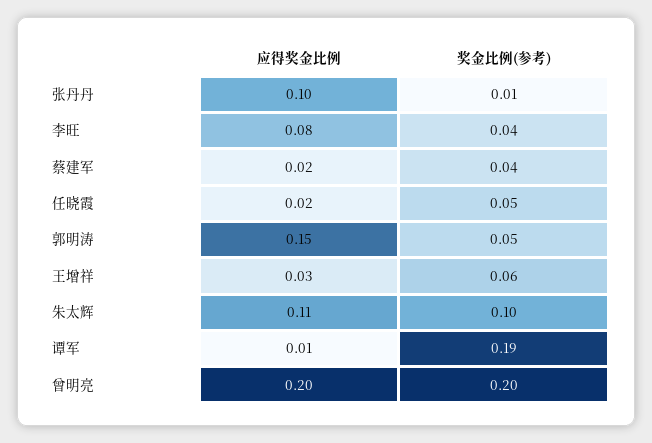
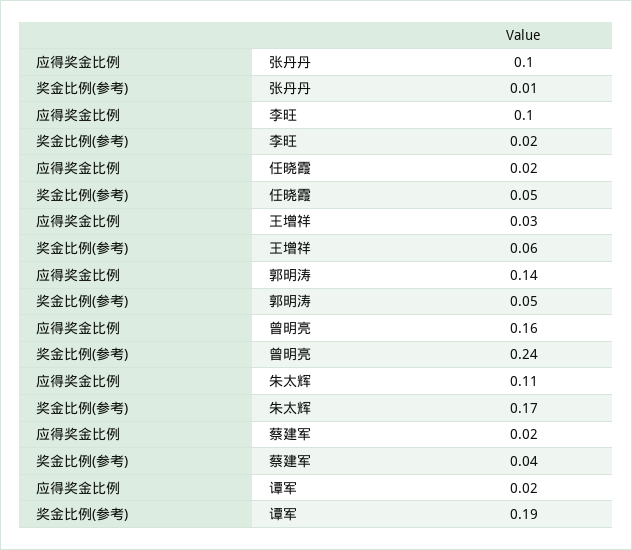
应得奖金比例, 李旺: 0.08 -> 0.1
奖金比例(参考), 李旺: 0.04 -> 0.02
应得奖金比例, 郭明涛: 0.15 -> 0.14
奖金比例(参考), 朱太辉: 0.1 -> 0.17
应得奖金比例, 谭军: 0.01 -> 0.02
应得奖金比例, 曾明亮: 0.2 -> 0.16
奖金比例(参考), 曾明亮: 0.2 -> 0.24

